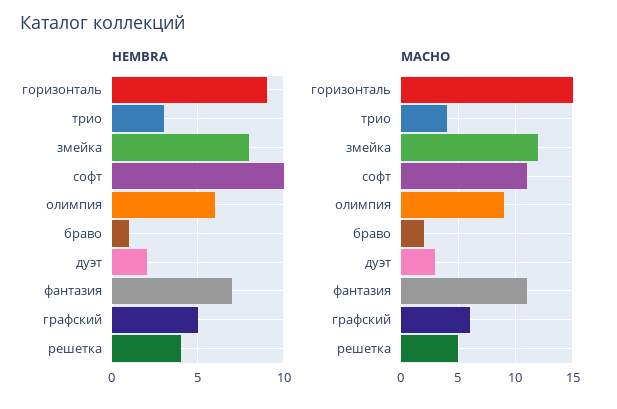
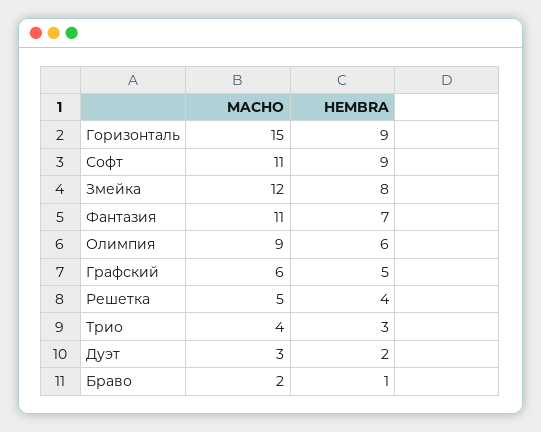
HEMBRA, софт: 10 -> 9

